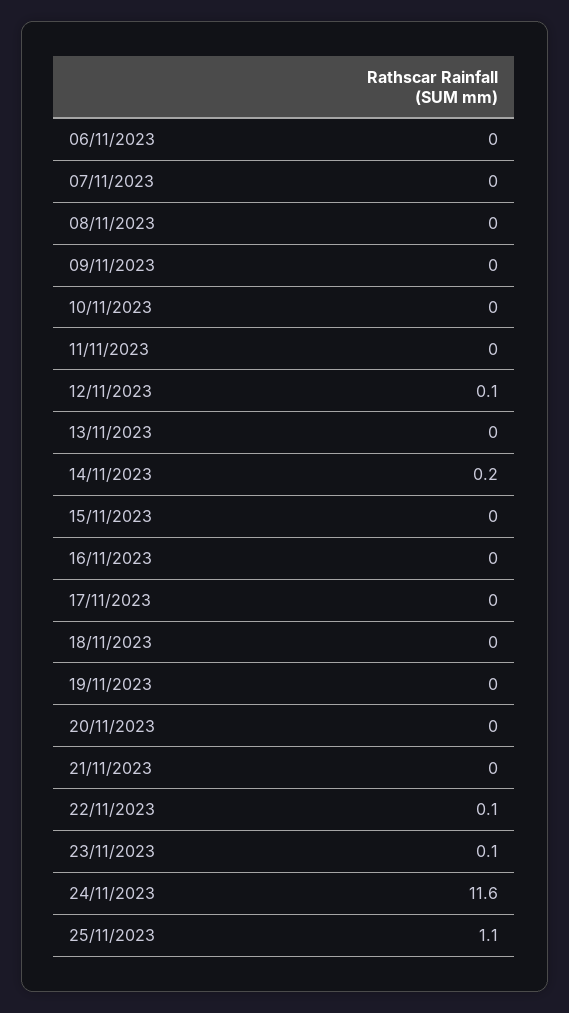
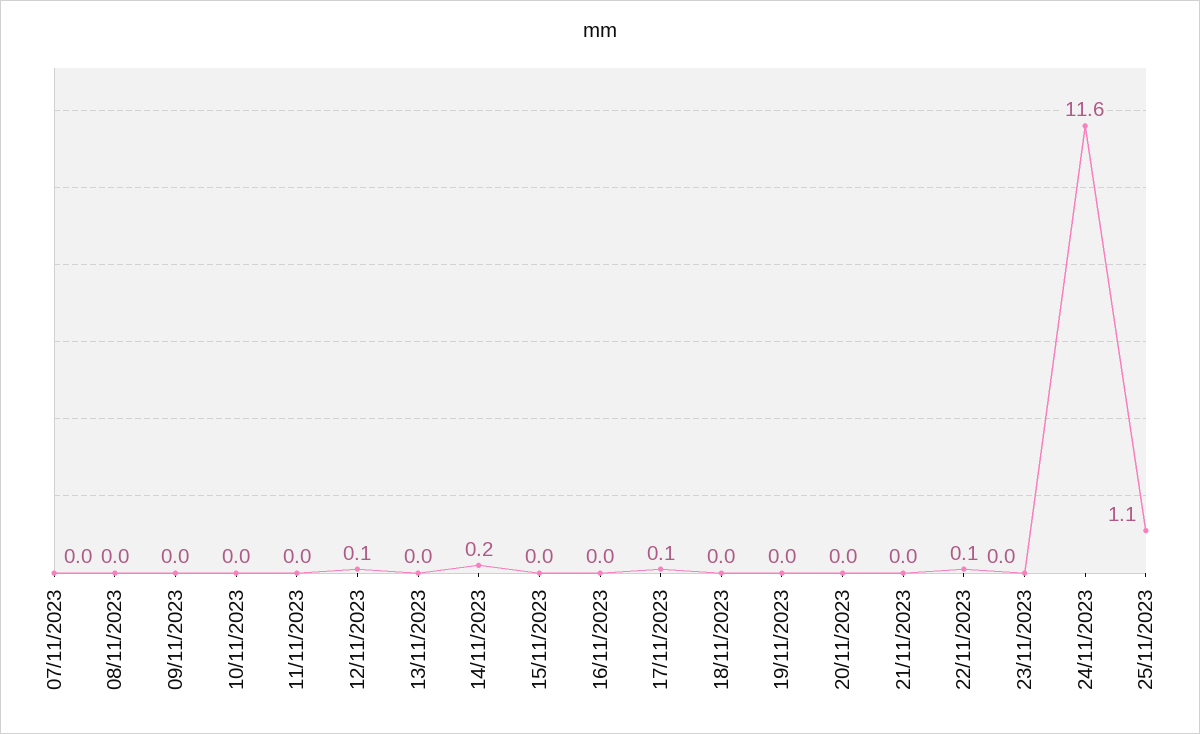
06/11/2023: 0 -> none
17/11/2023: 0 -> 0.1
23/11/2023: 0.1 -> 0

